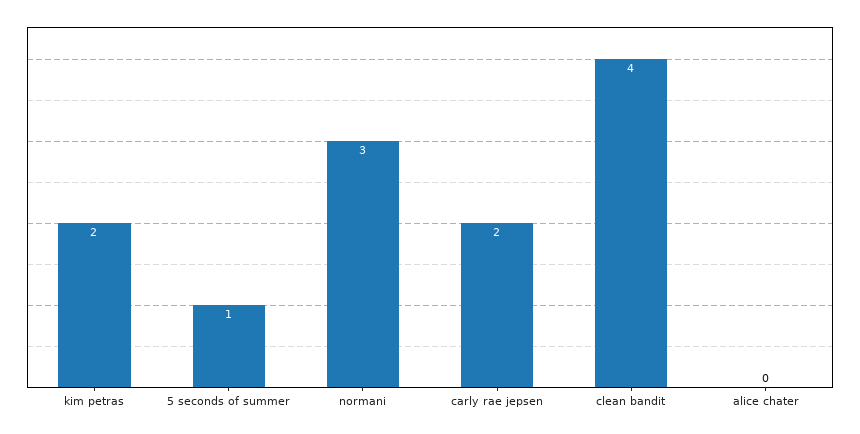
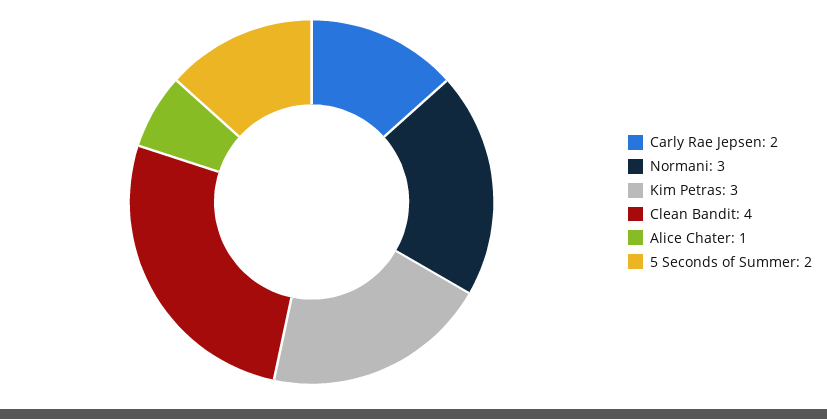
kim petras: 2 -> 3
5 seconds of summer: 1 -> 2
alice chater: 0 -> 1

